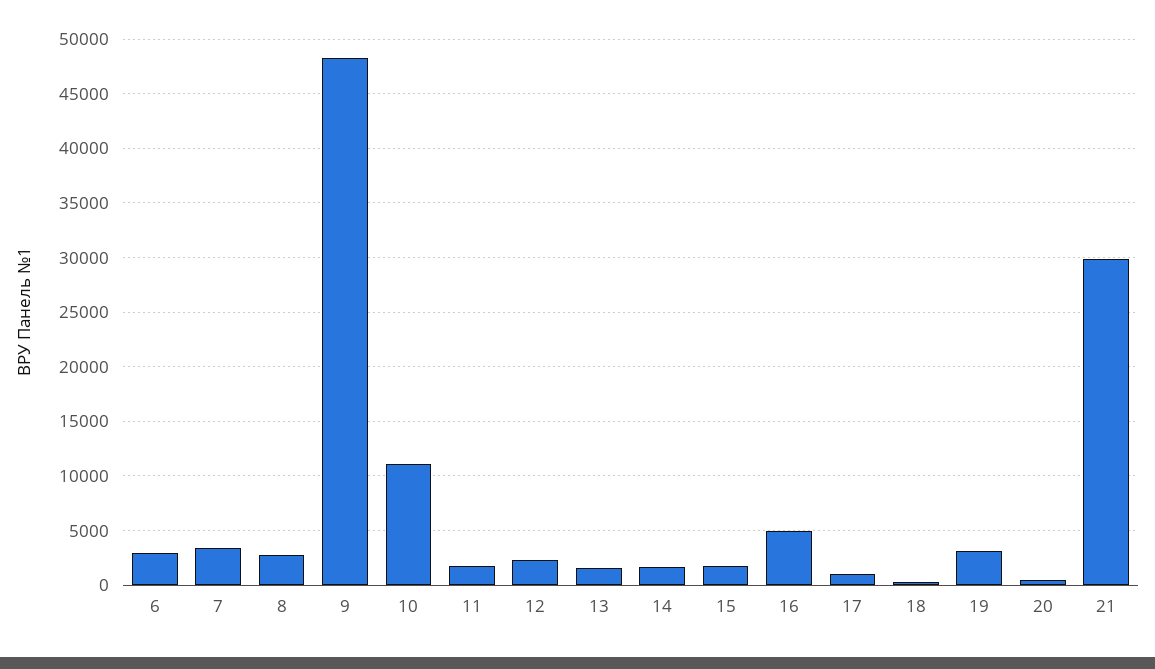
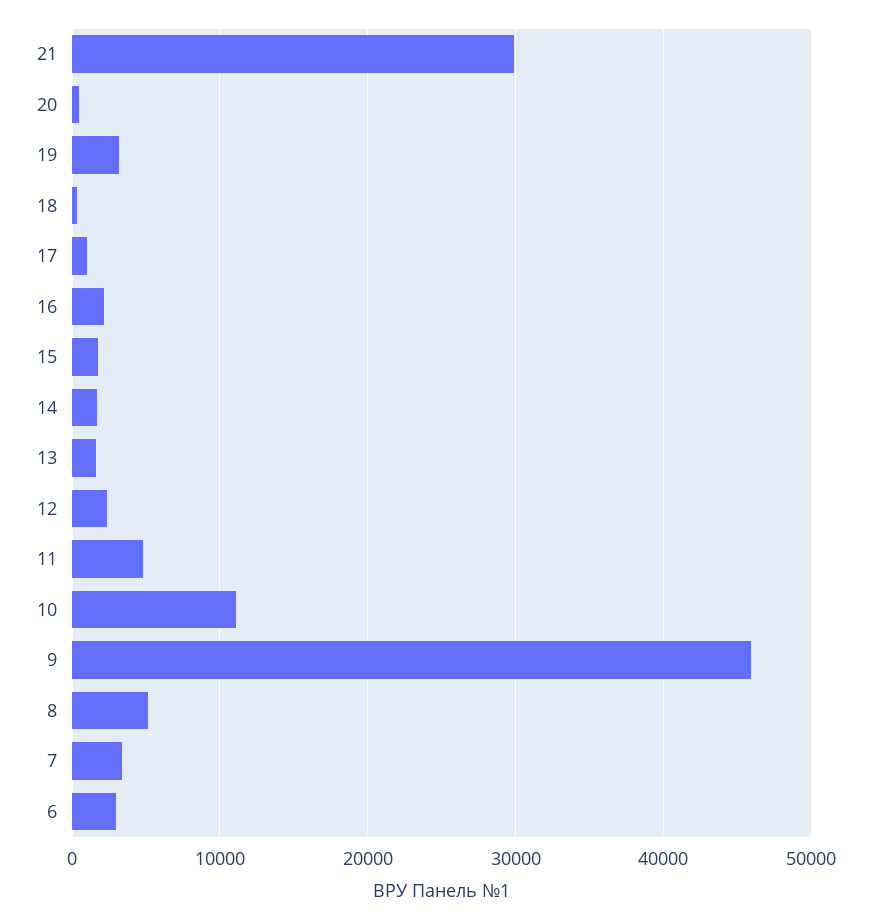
8: 3000 -> 5000
9: 48000 -> 46000
11: 2000 -> 5000
16: 5000 -> 2000

